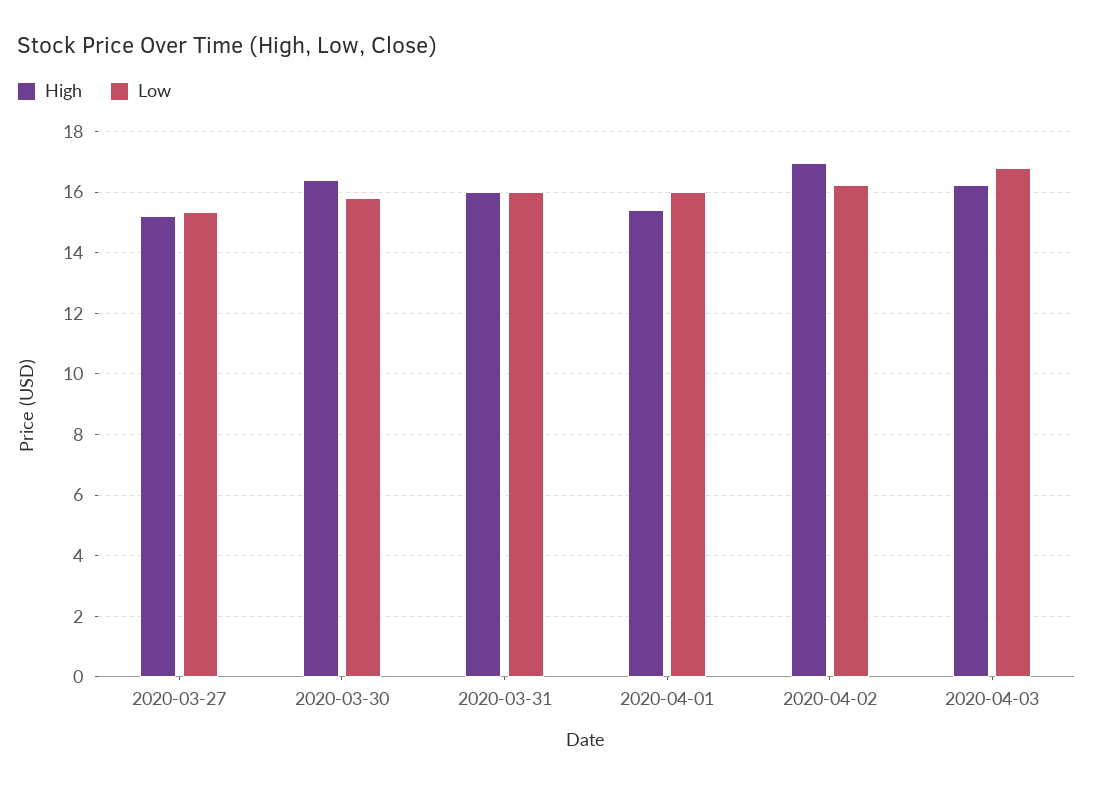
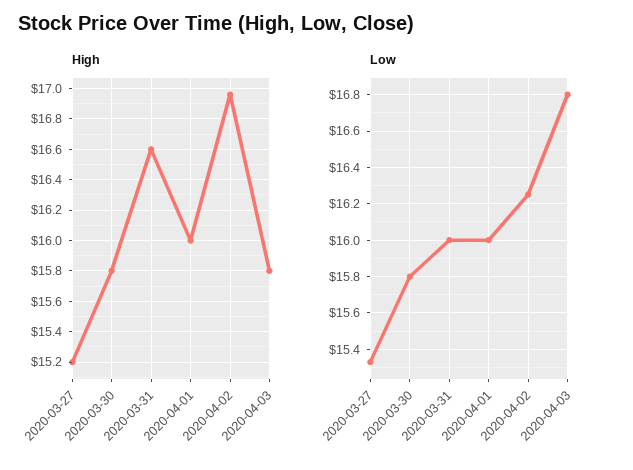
High, 2020-03-30: 16.4 -> 15.8
High, 2020-03-31: 16 -> 16.6
High, 2020-04-01: 15.4 -> 16
High, 2020-04-03: 16.2 -> 15.8

